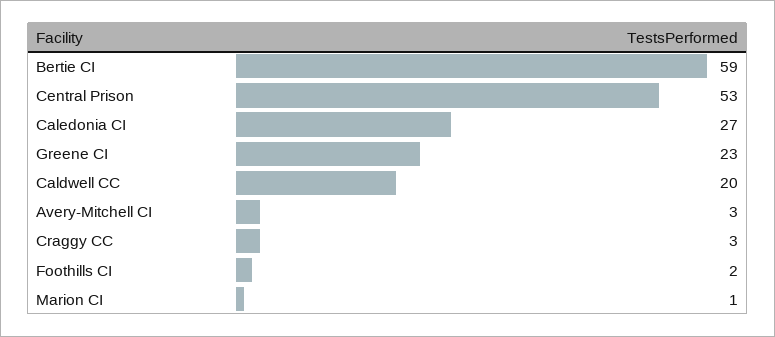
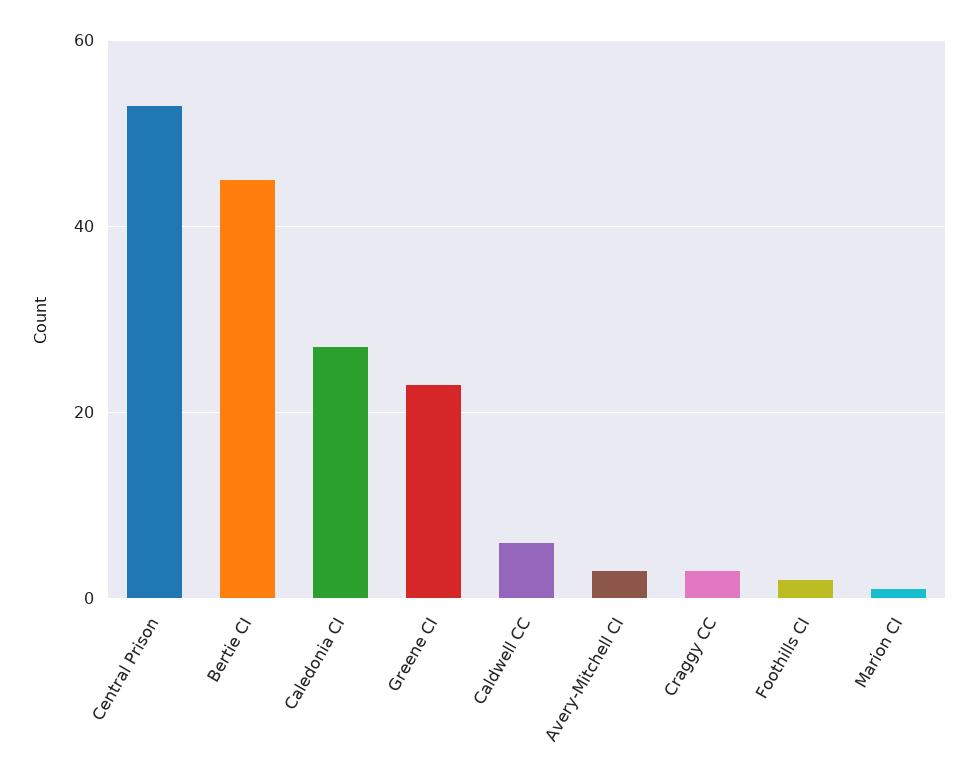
Bertie CI: 59 -> 45
Caldwell CC: 20 -> 5

